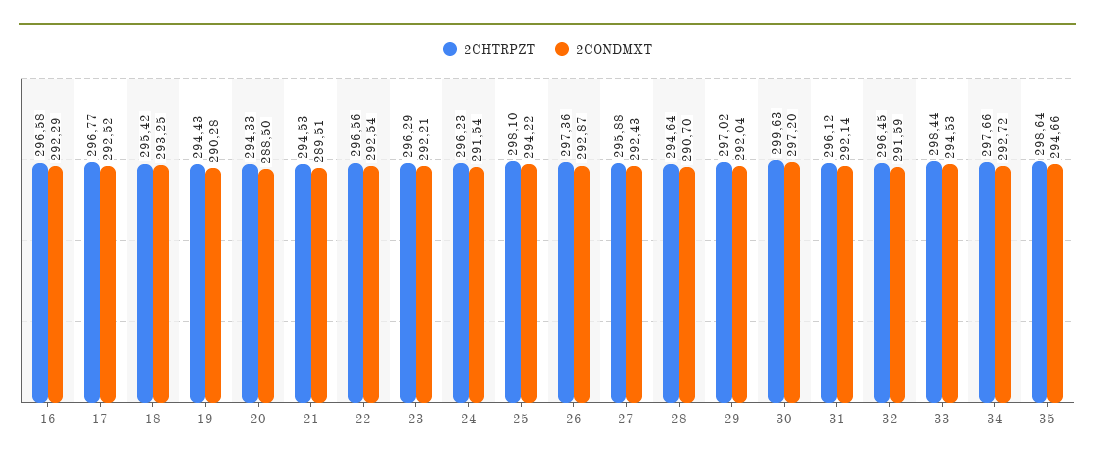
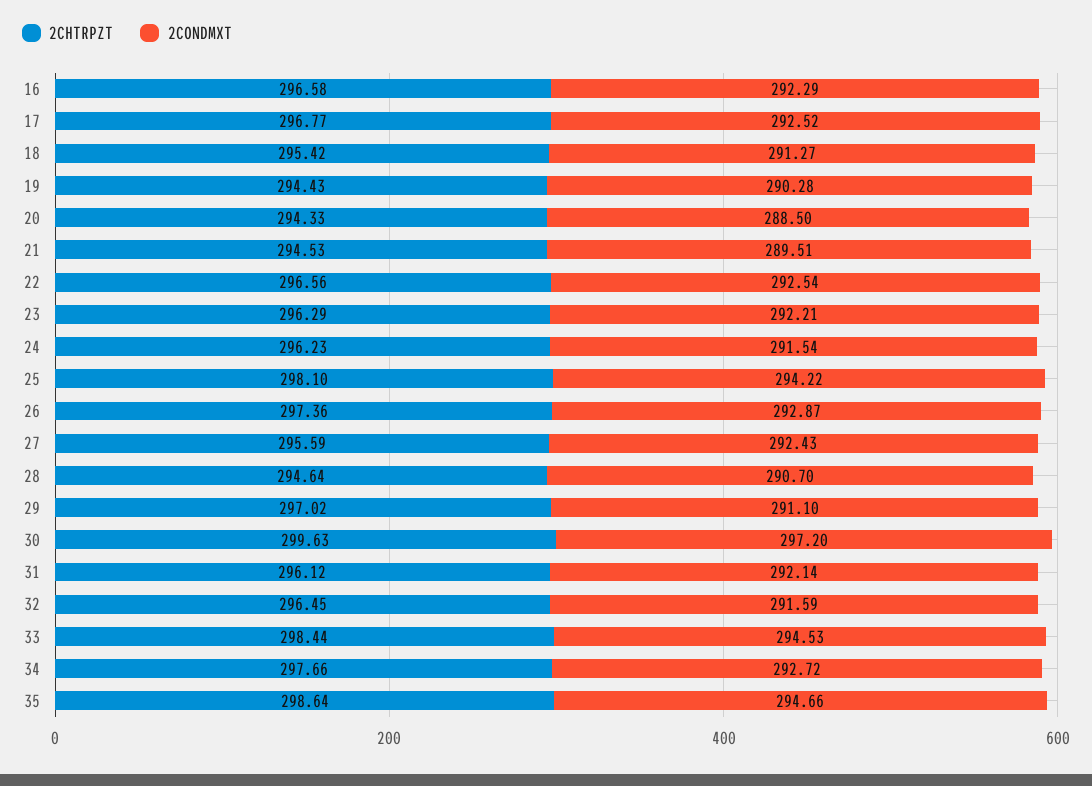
2CONDMXT, 18: 293.25 -> 291.27
2CHTRPZT, 27: 295.88 -> 295.59
2CONDMXT, 29: 292.04 -> 291.1

